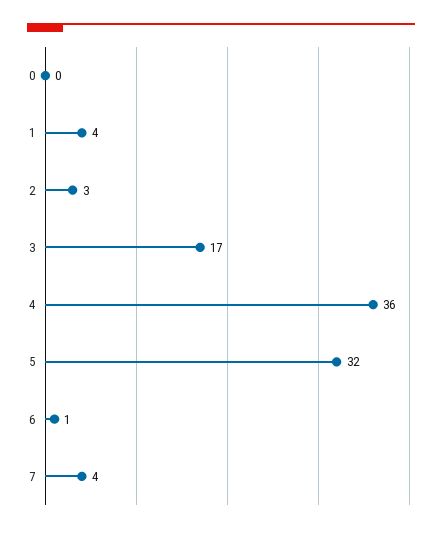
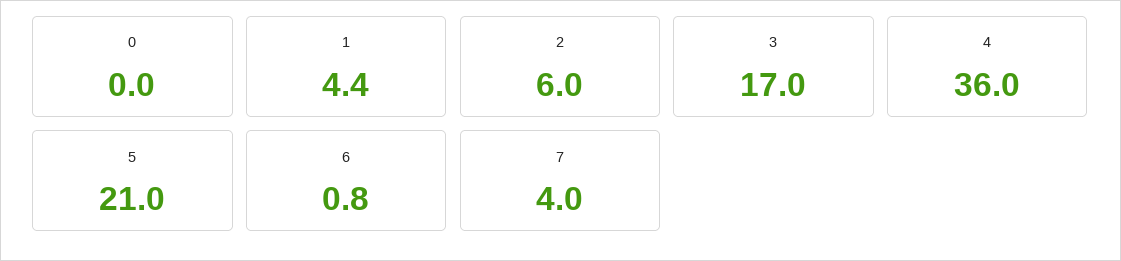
2: 3 -> 6
5: 32 -> 21

